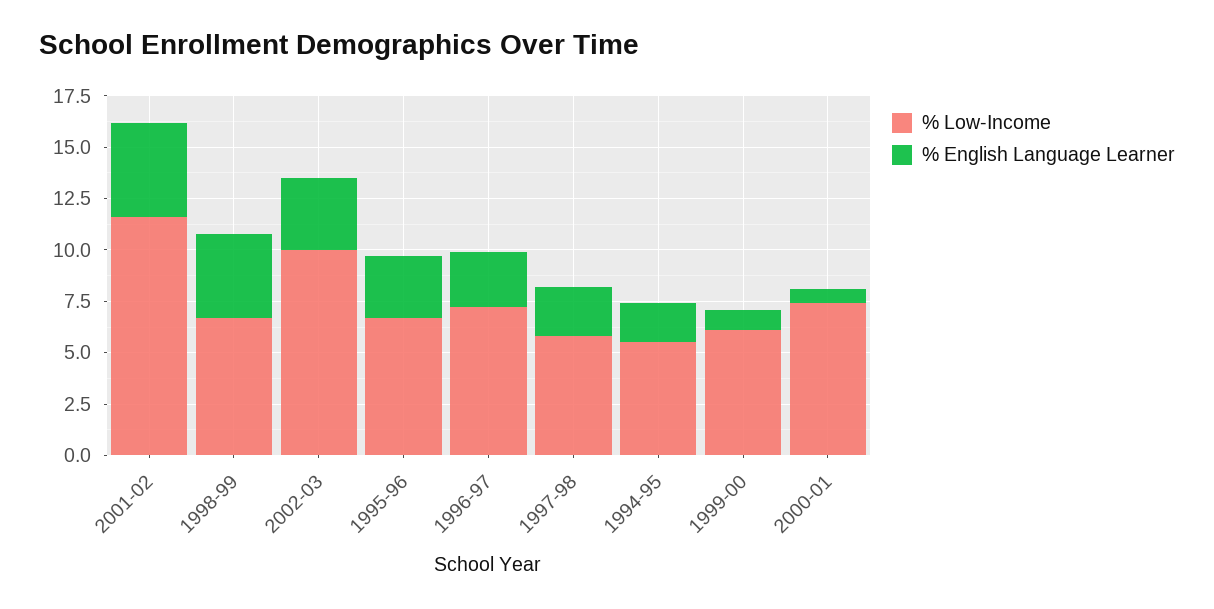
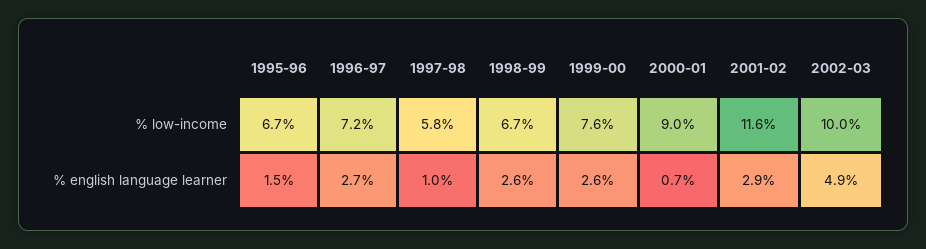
% English Language Learner, 2001-02: 4.5 -> 2.9
% English Language Learner, 1998-99: 4 -> 2.6
% English Language Learner, 2002-03: 3.5 -> 4.9
% English Language Learner, 1995-96: 3 -> 1.5
% English Language Learner, 1997-98: 2.5 -> 1
% Low-Income, 1994-95: 5.5 -> none
% English Language Learner, 1994-95: 2 -> none
% Low-Income, 1999-00: 6 -> 7.6
% English Language Learner, 1999-00: 1 -> 2.6
% Low-Income, 2000-01: 7.5 -> 9

